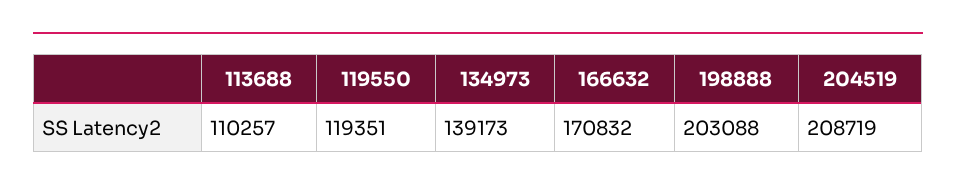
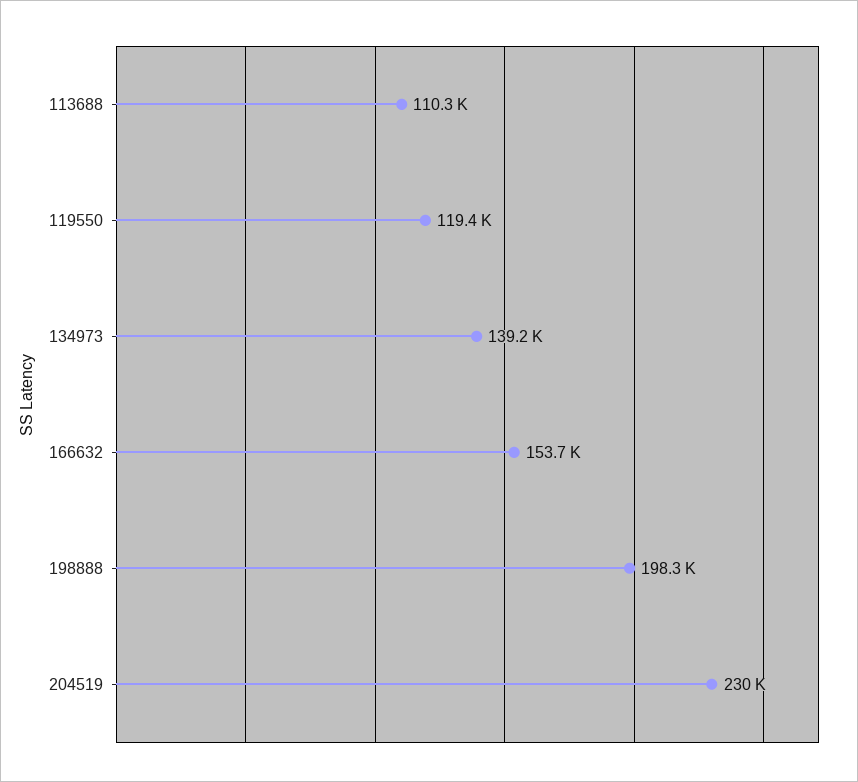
166632: 170832 -> 153700
198888: 203088 -> 198300
204519: 208719 -> 230000

